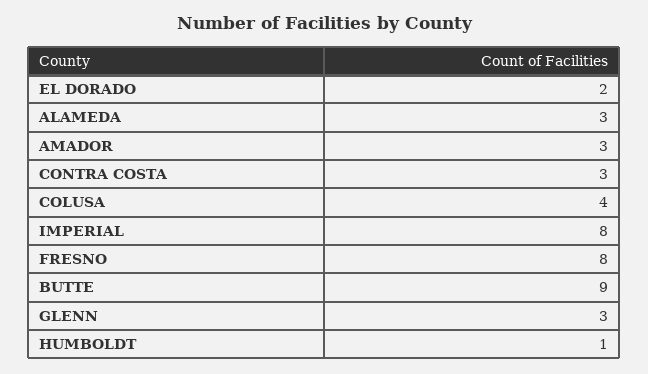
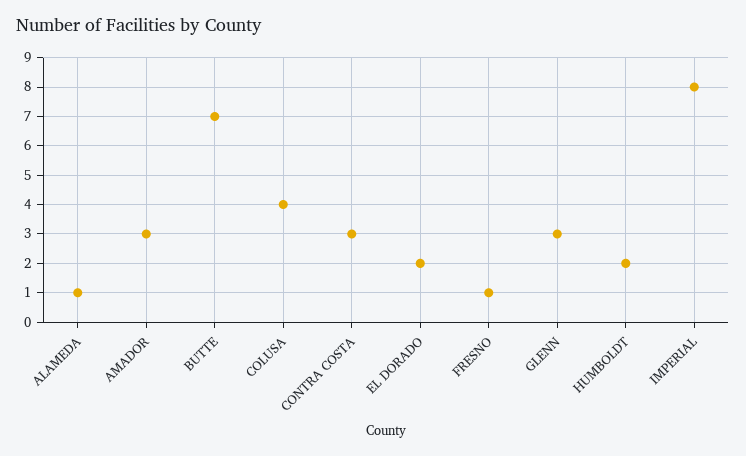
ALAMEDA: 3 -> 1
FRESNO: 8 -> 1
BUTTE: 9 -> 7
HUMBOLDT: 1 -> 2

